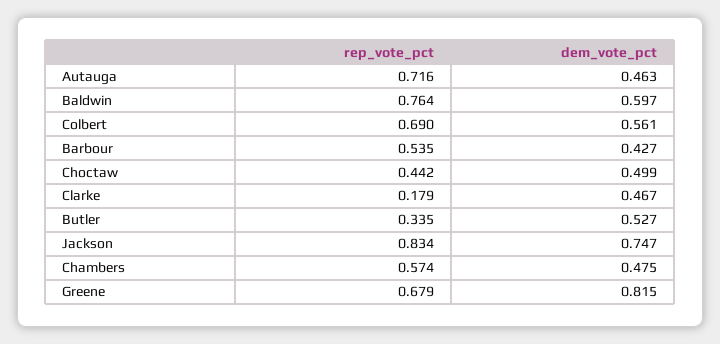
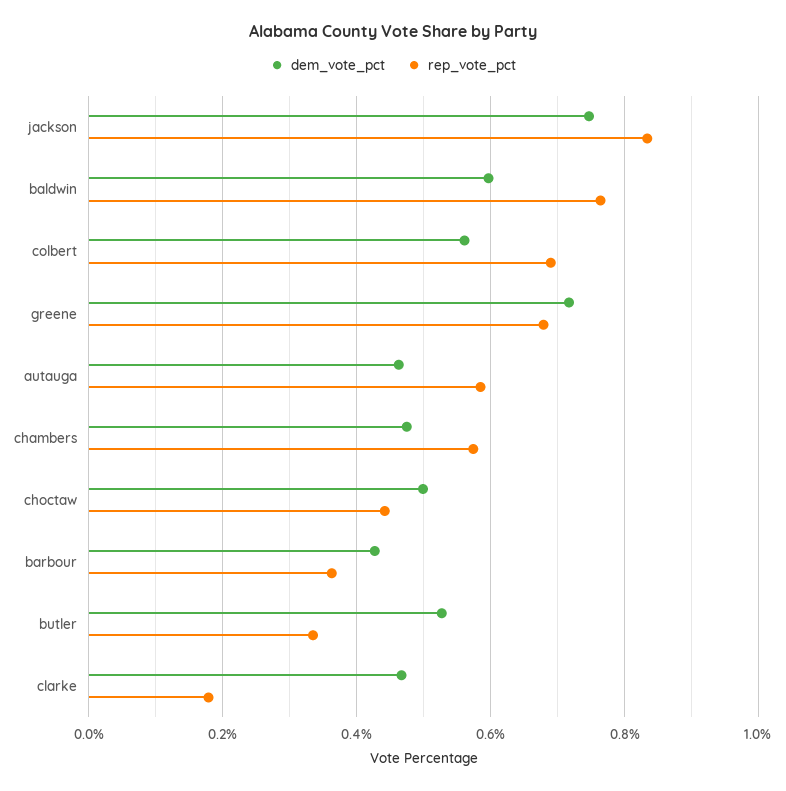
rep_vote_pct, Autauga: 0.716 -> 0.58
rep_vote_pct, Barbour: 0.535 -> 0.36
dem_vote_pct, Greene: 0.815 -> 0.72

